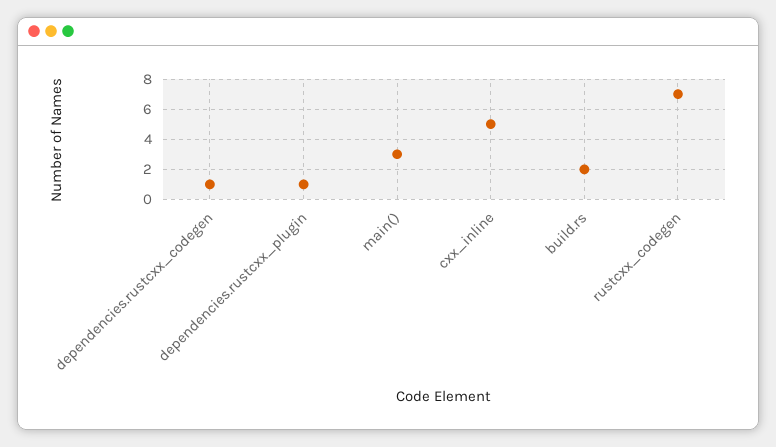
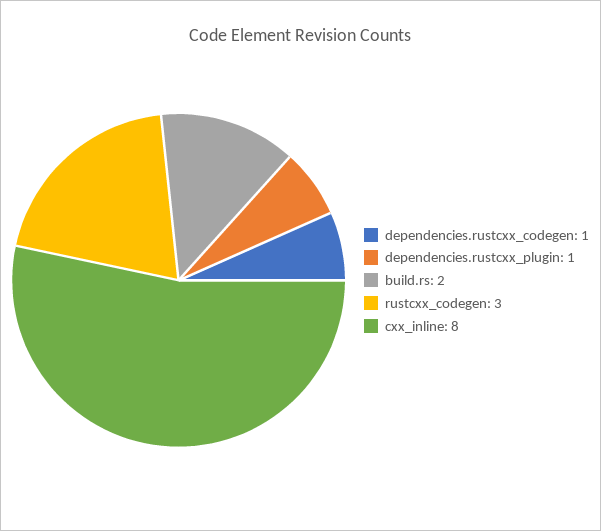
main(): 3 -> none
cxx_inline: 5 -> 8
rustcxx_codegen: 7 -> 3

